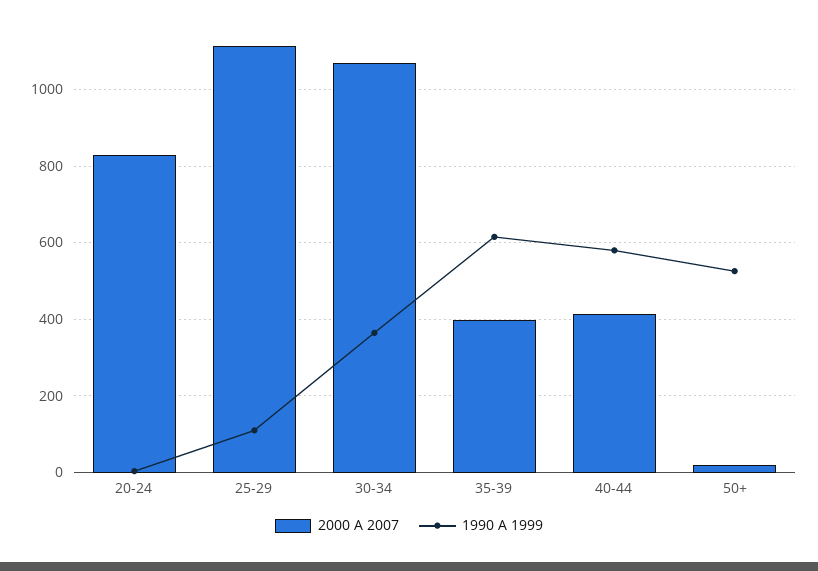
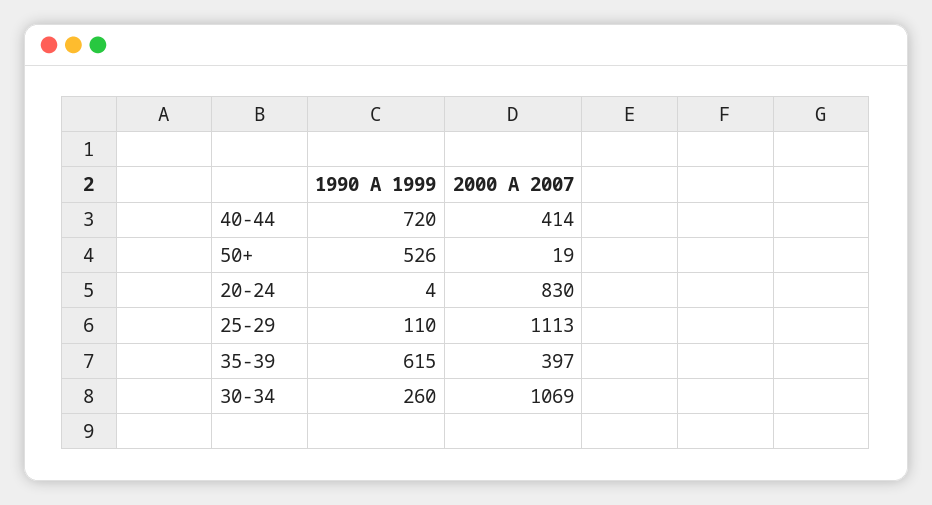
1990 A 1999, 30-34: 360 -> 260
1990 A 1999, 40-44: 580 -> 720

